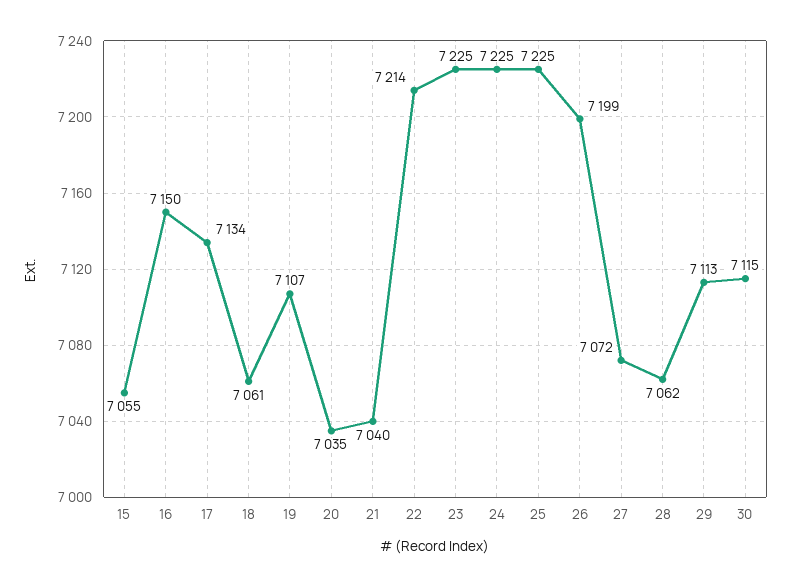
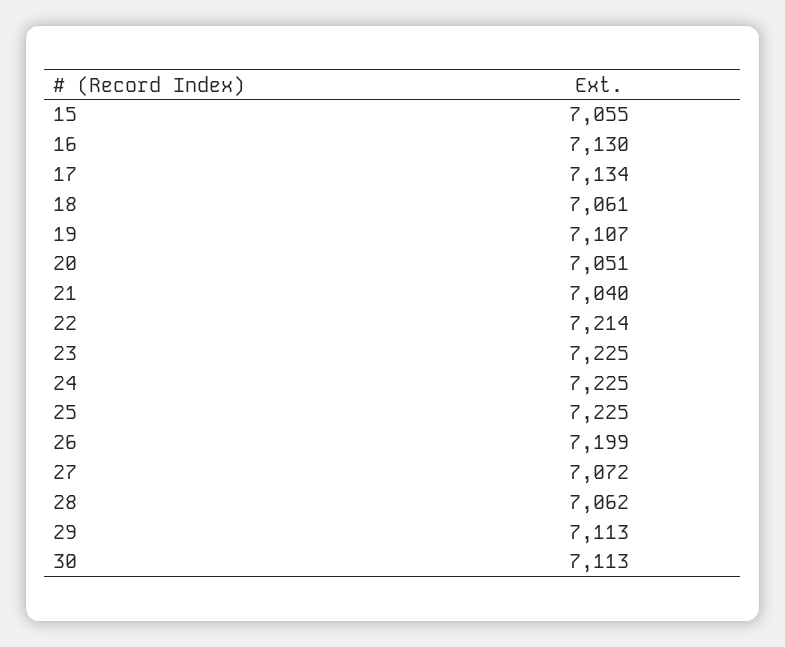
16: 7150 -> 7130
20: 7035 -> 7051
30: 7115 -> 7113

